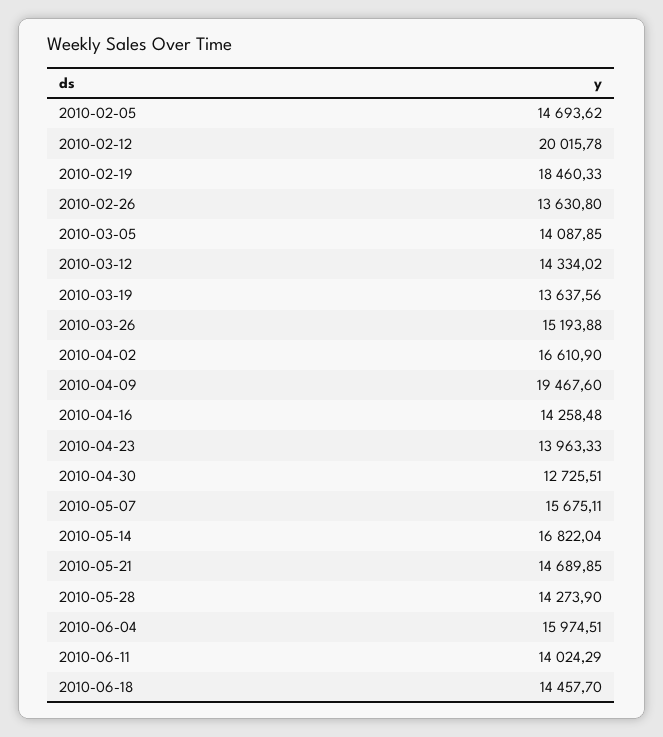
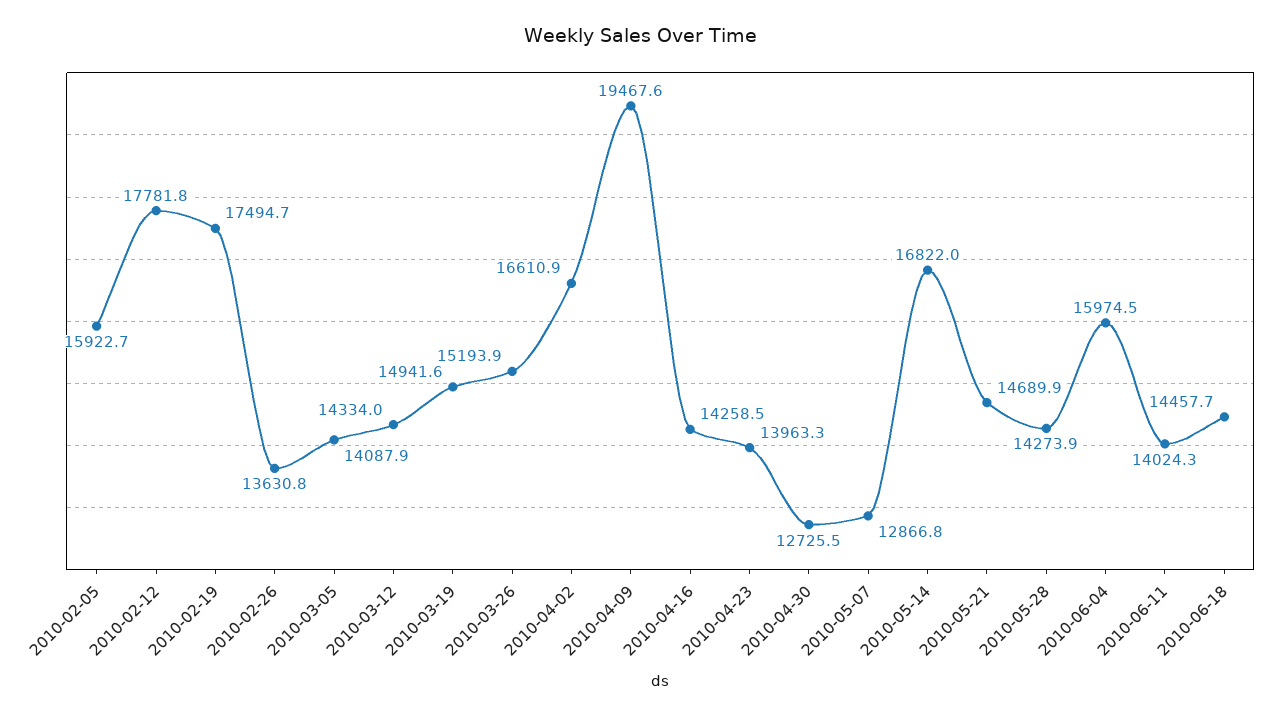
2010-02-05: 14693.62 -> 15922.7
2010-02-12: 20015.78 -> 17781.8
2010-02-19: 18460.33 -> 17494.7
2010-03-19: 13637.56 -> 14941.6
2010-05-07: 15675.11 -> 12866.8

